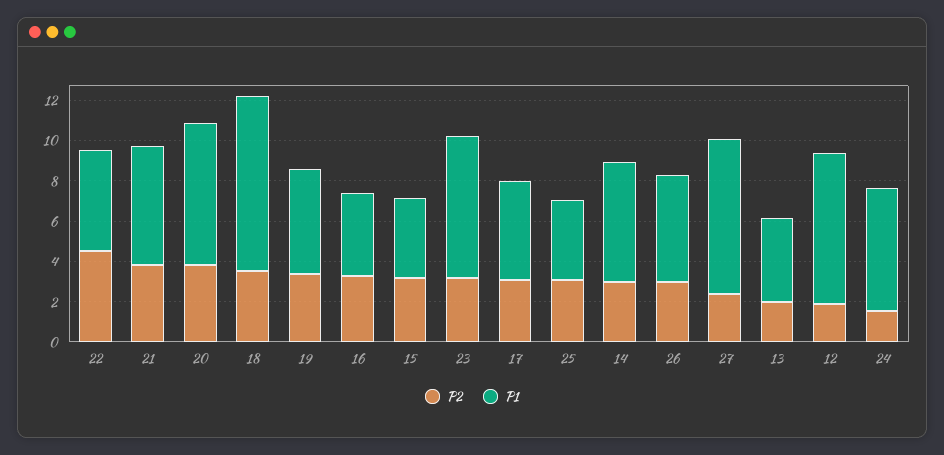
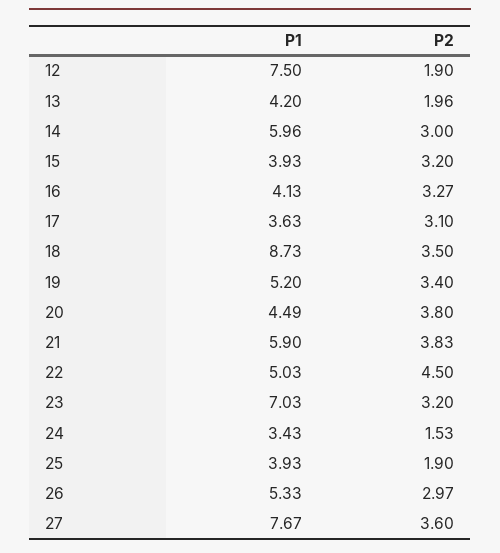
P1, 20: 7 -> 4.49
P1, 17: 5 -> 3.63
P2, 25: 3 -> 1.9
P2, 27: 2.5 -> 3.6
P1, 24: 6 -> 3.43

